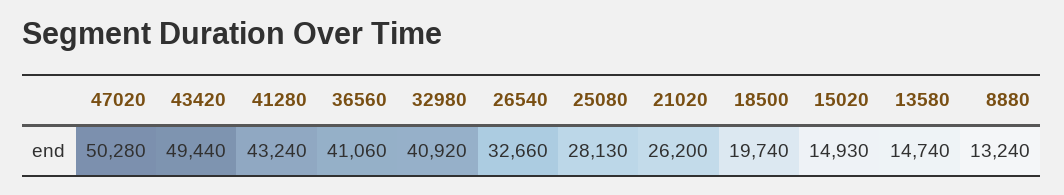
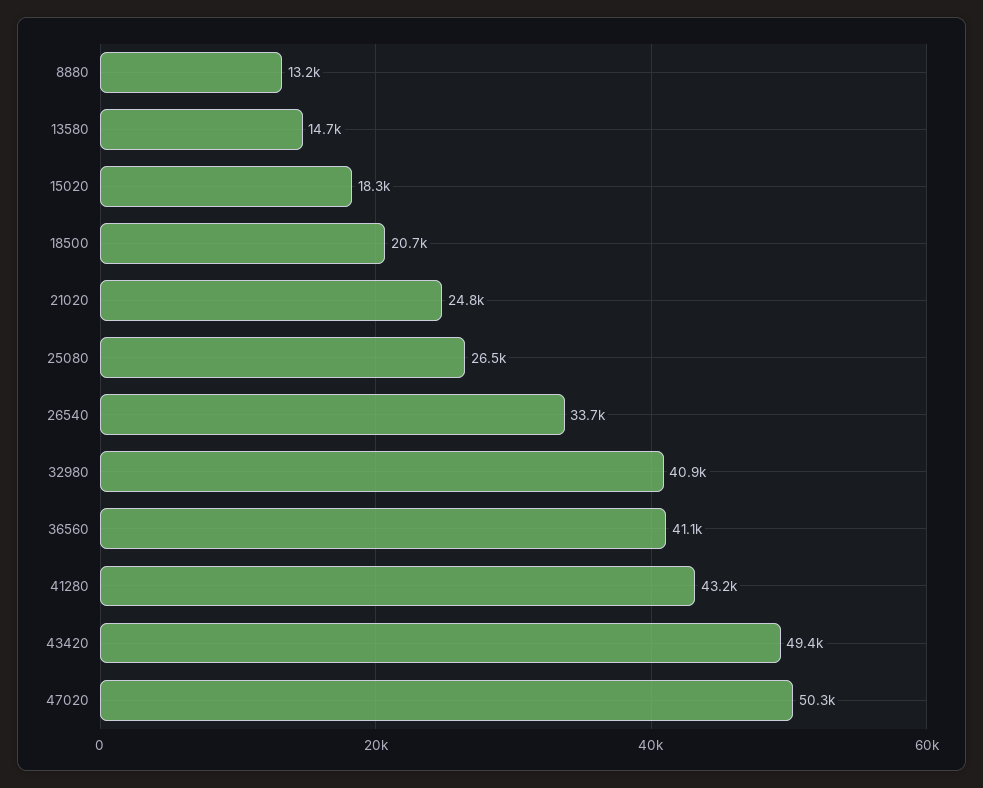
26540: 32660 -> 33700
25080: 28130 -> 26500
21020: 26200 -> 24800
18500: 19740 -> 20700
15020: 14930 -> 18300

